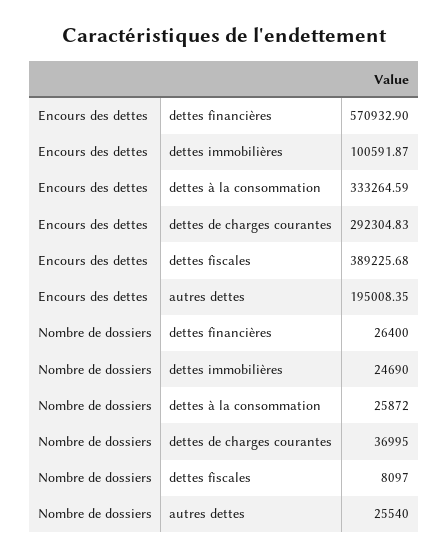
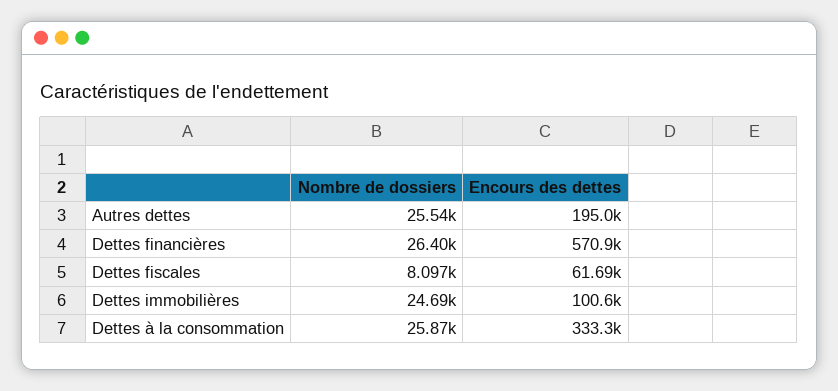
Encours des dettes, dettes de charges courantes: 292304.83 -> none
Encours des dettes, dettes fiscales: 389225.68 -> 61690
Nombre de dossiers, dettes de charges courantes: 36995 -> none

